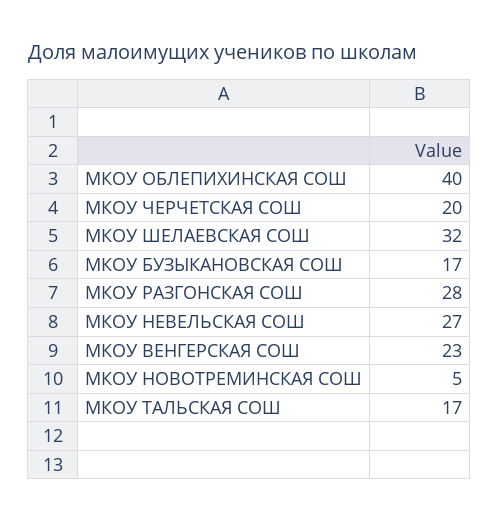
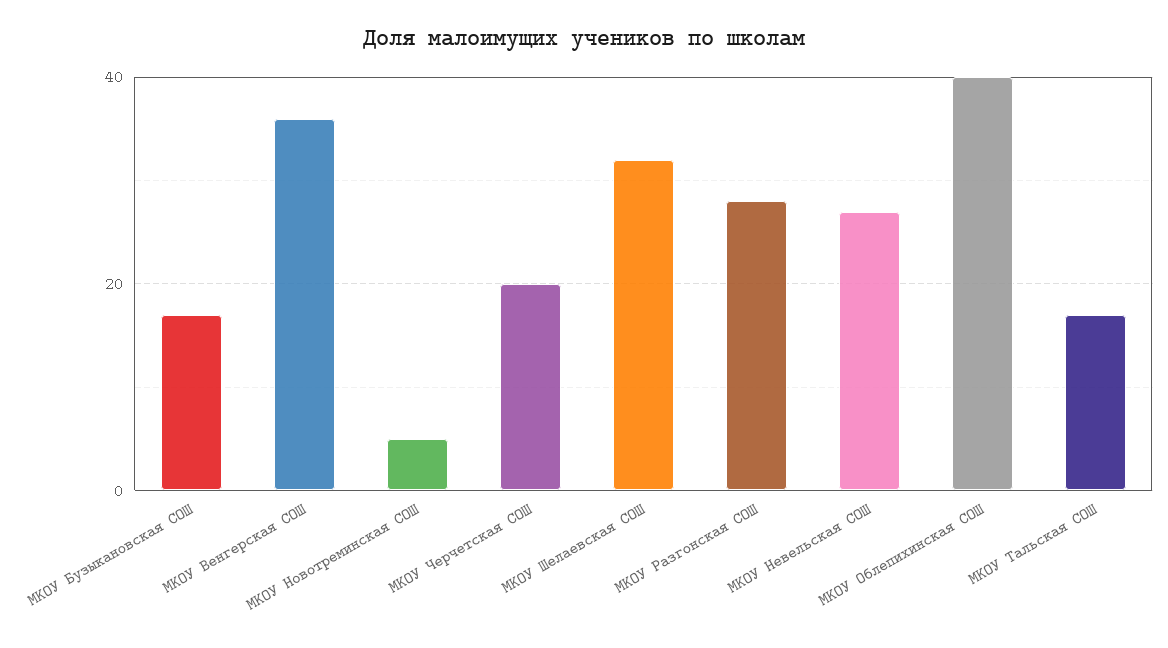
МКОУ ВЕНГЕРСКАЯ СОШ: 23 -> 35

